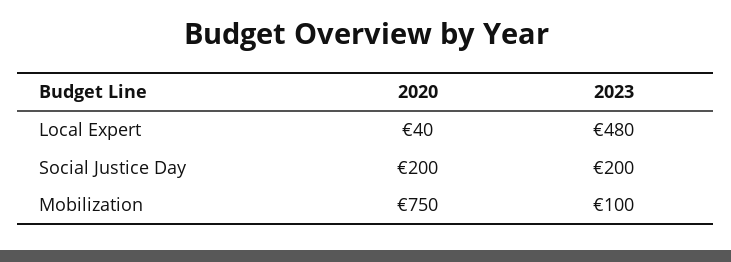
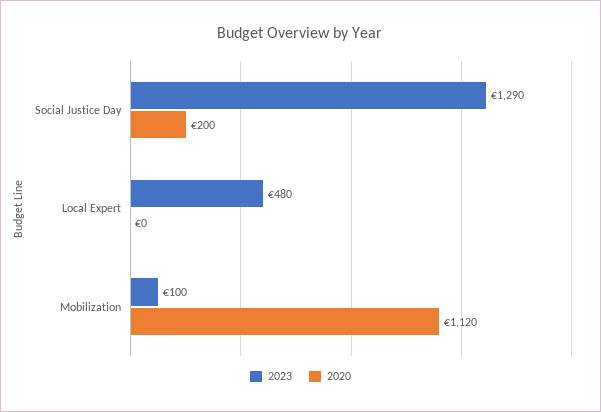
2020, Local Expert: 40 -> 0
2023, Social Justice Day: 200 -> 1290
2020, Mobilization: 750 -> 1120

